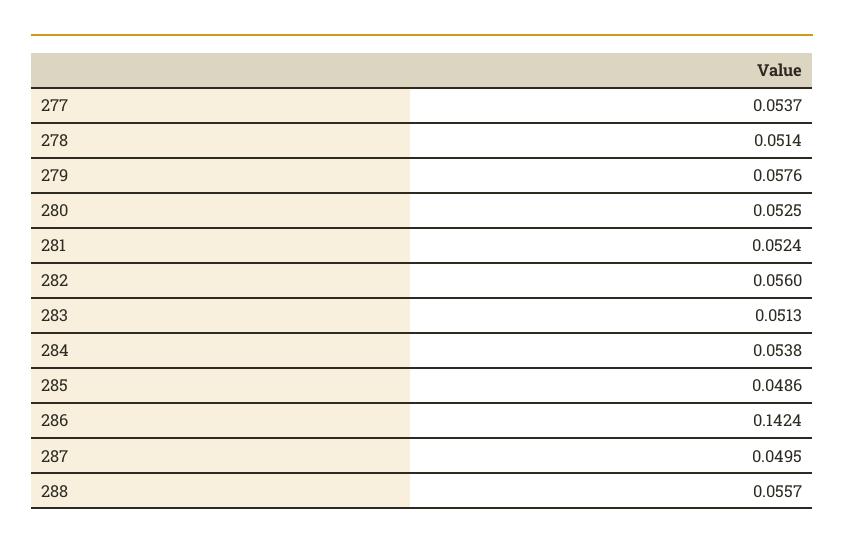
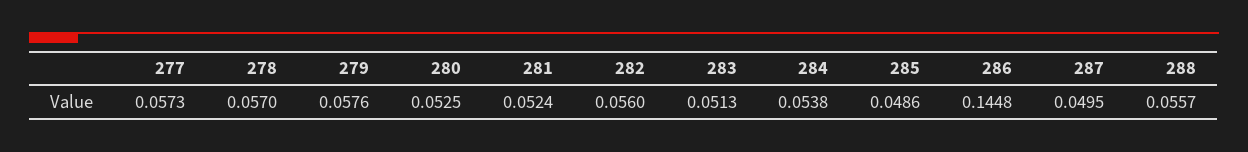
277: 0.0537 -> 0.0573
278: 0.0514 -> 0.057
286: 0.1424 -> 0.1448

